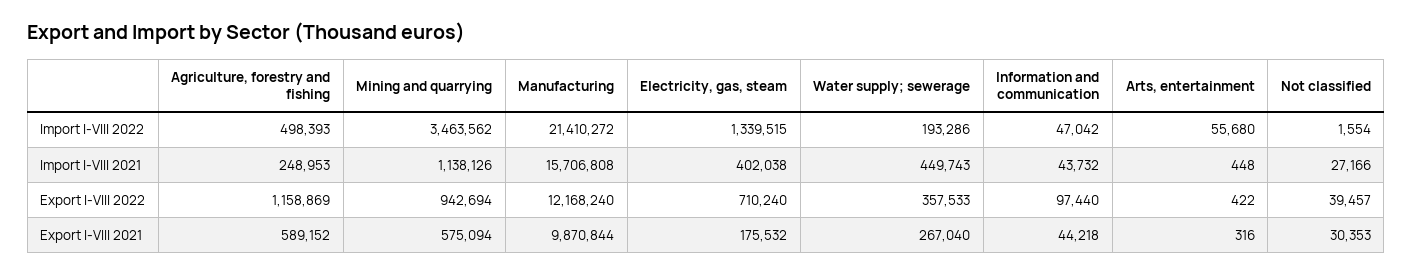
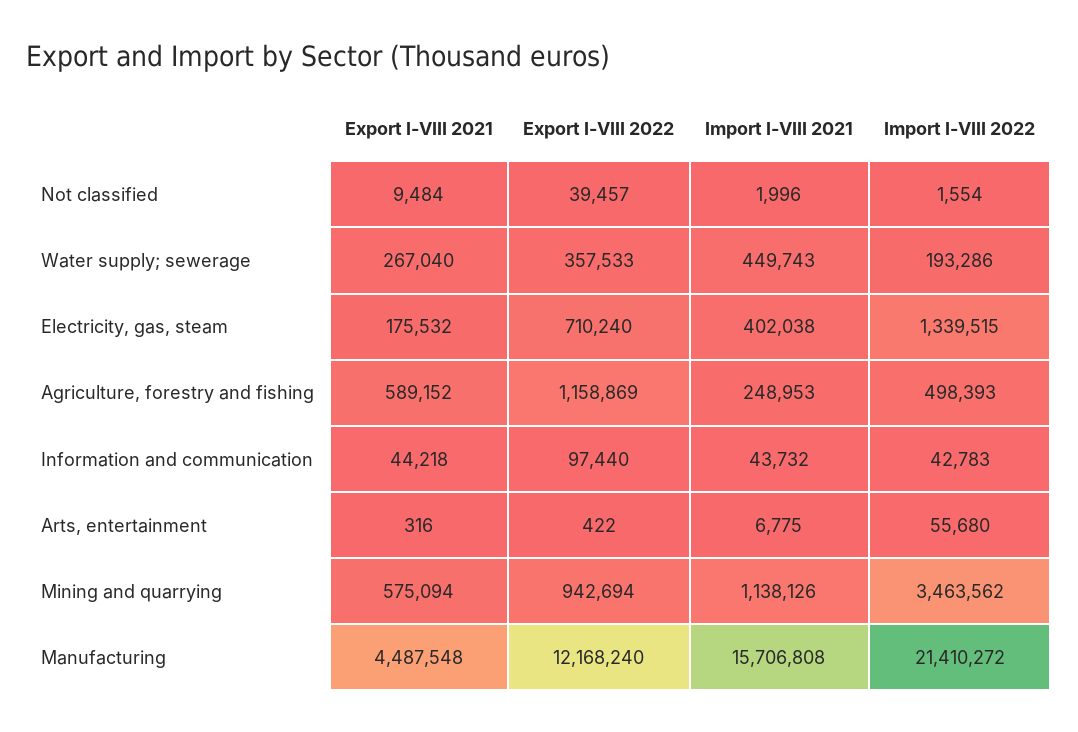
Information and communication, Import I-VIII 2022: 47042 -> 42783
Arts, entertainment, Import I-VIII 2021: 448 -> 6775
Not classified, Import I-VIII 2021: 27166 -> 1996
Manufacturing, Export I-VIII 2021: 9870844 -> 4487548
Not classified, Export I-VIII 2021: 30353 -> 9484

